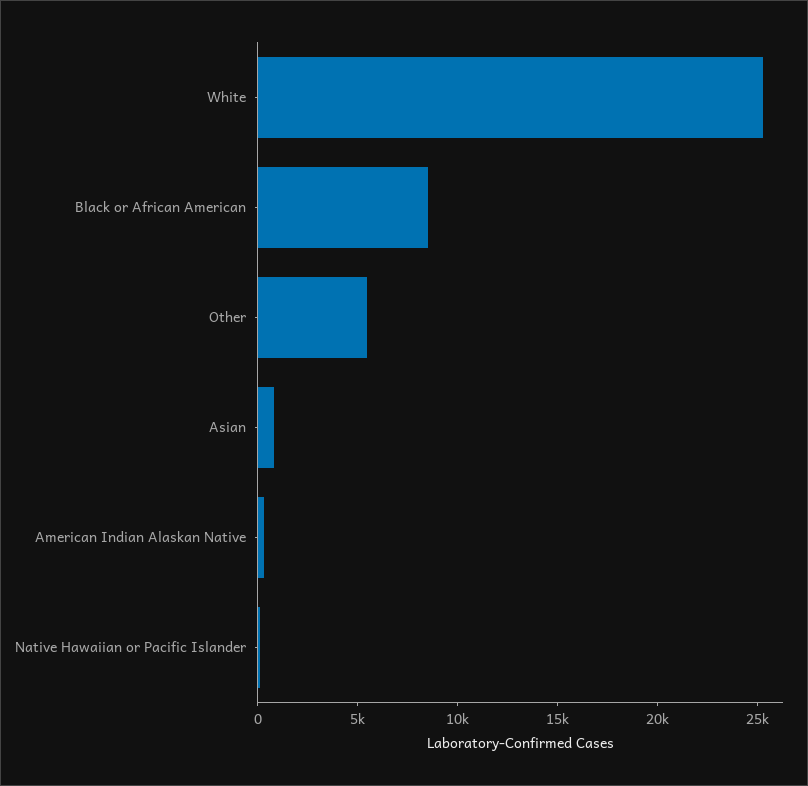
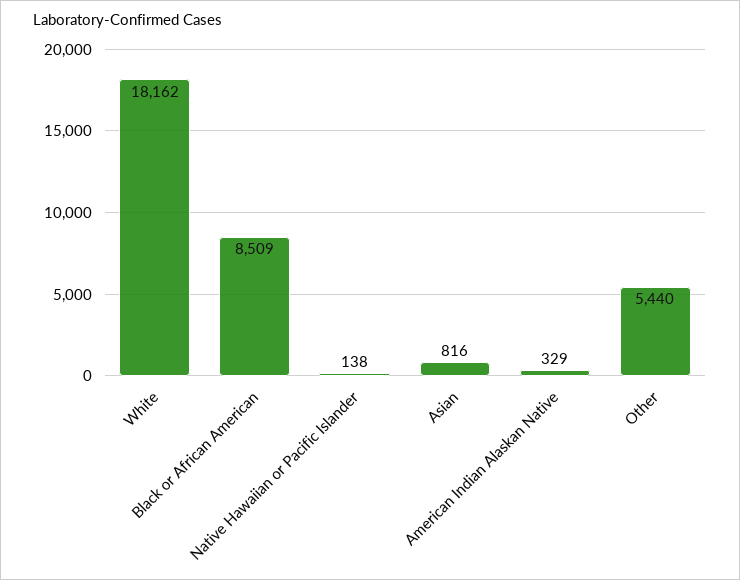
White: 25000 -> 18162

